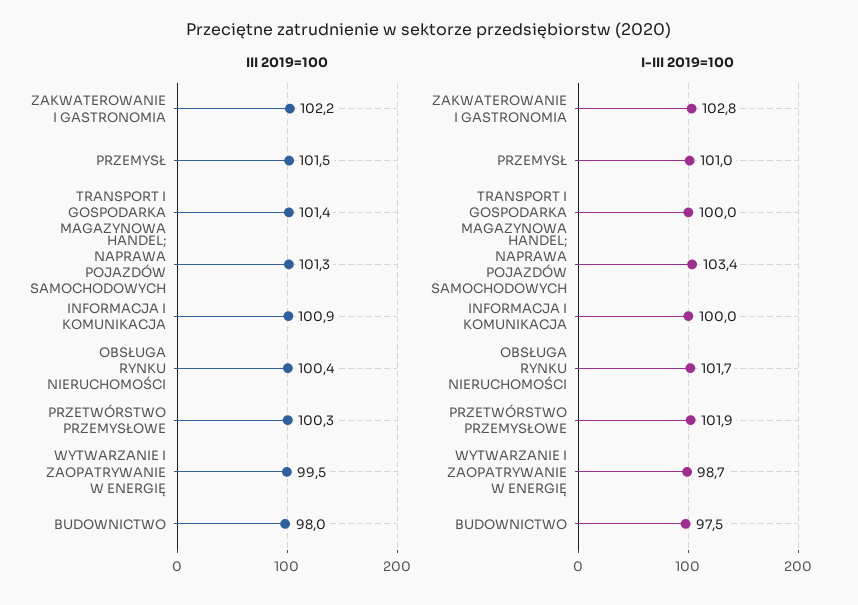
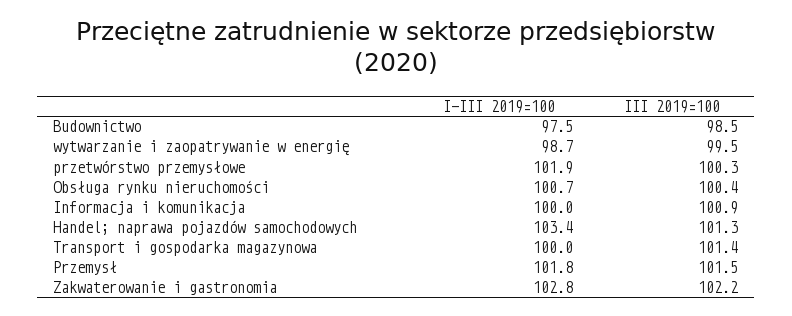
III 2019=100, BUDOWNICTWO: 98 -> 98.5
I-III 2019=100, PRZEMYSŁ: 101 -> 101.8
I-III 2019=100, OBSŁUGA RYNKU NIERUCHOMOŚCI: 101.7 -> 100.7

